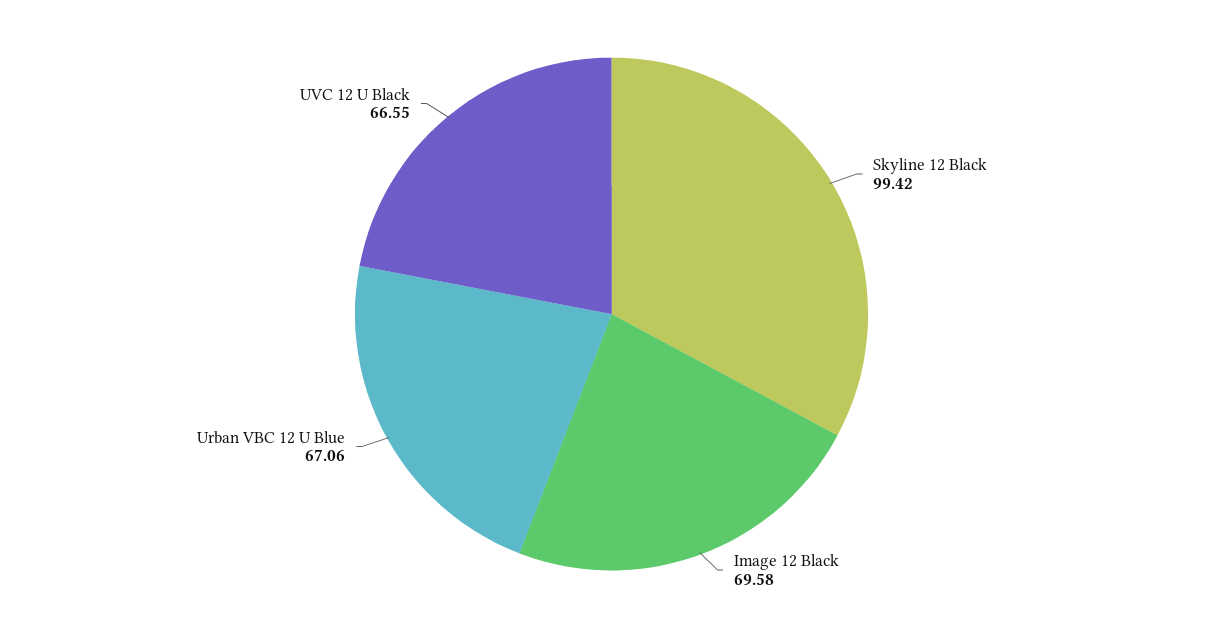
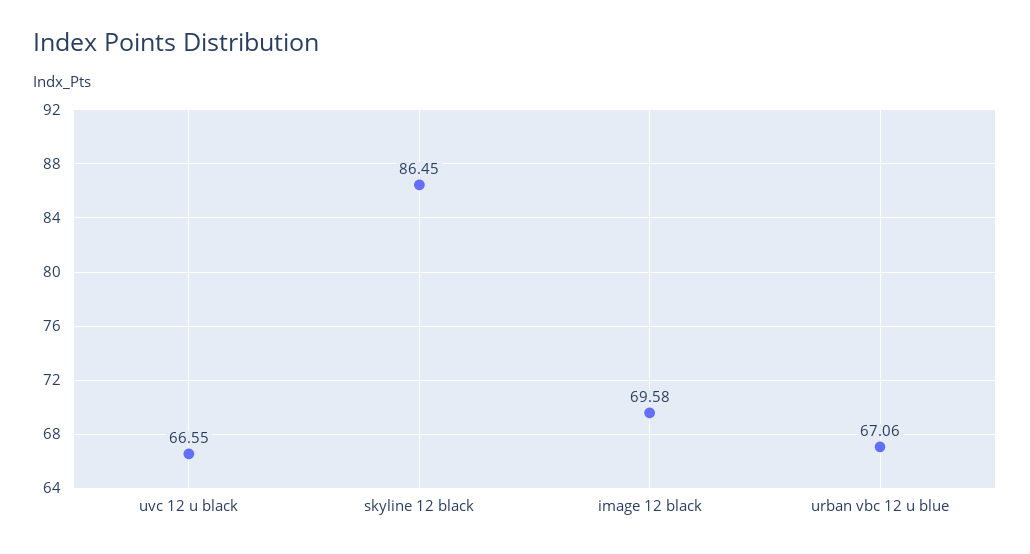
Skyline 12 Black: 99.42 -> 86.45

